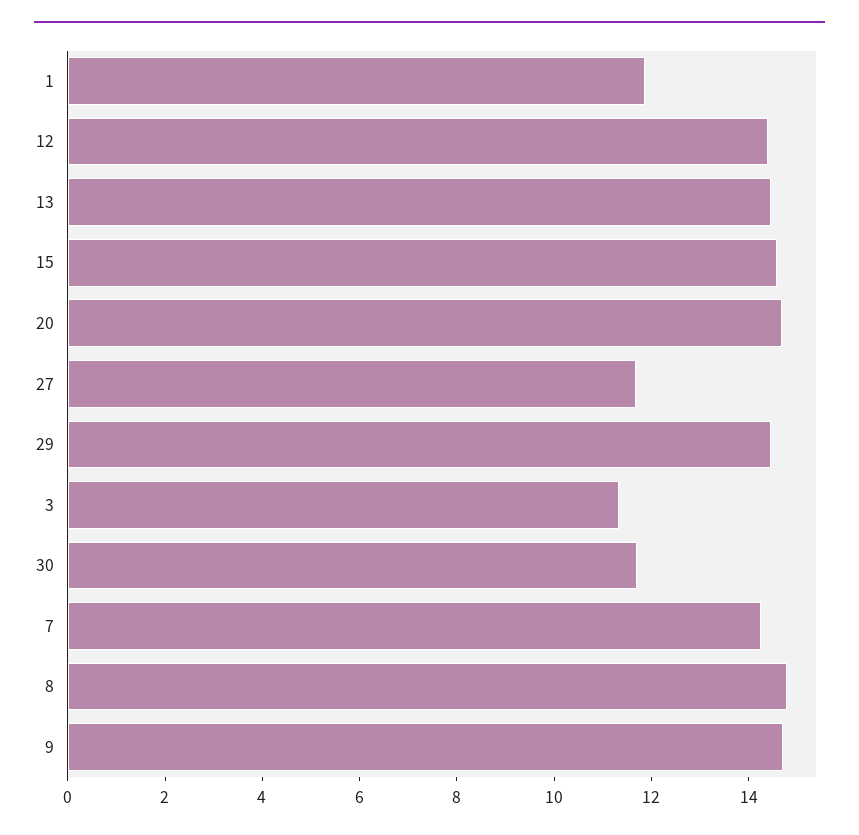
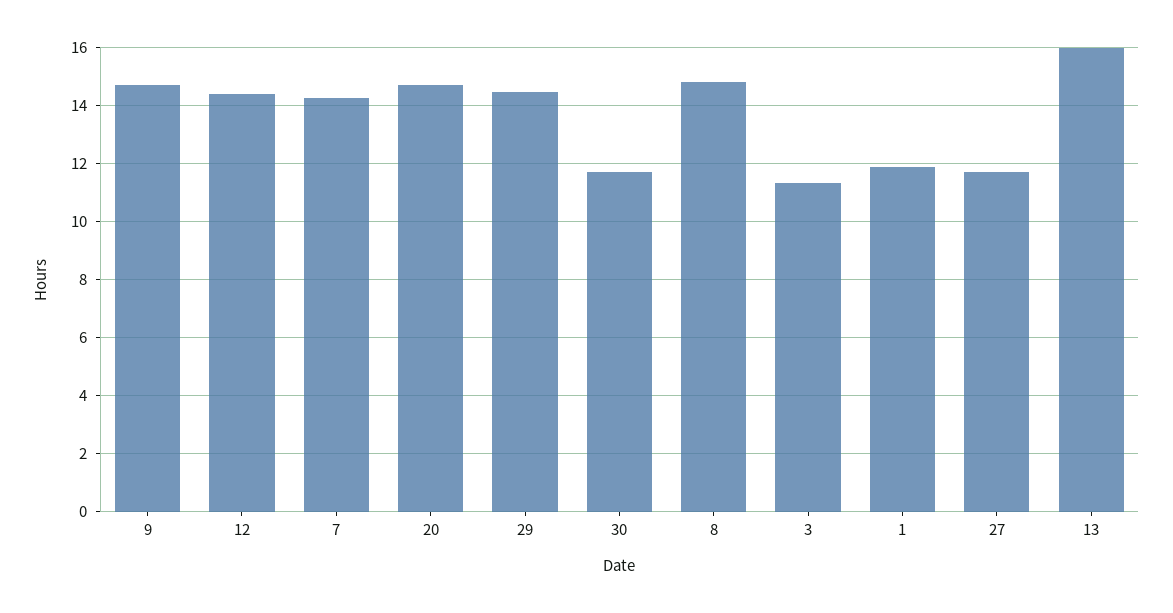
13: 14.5 -> 16
15: 14.5 -> none

